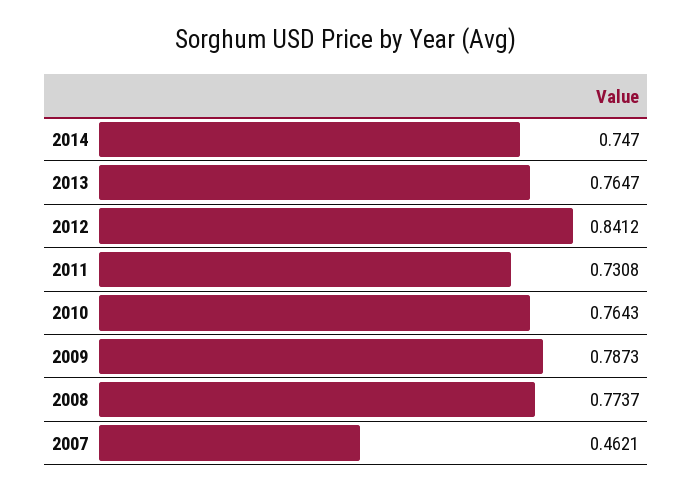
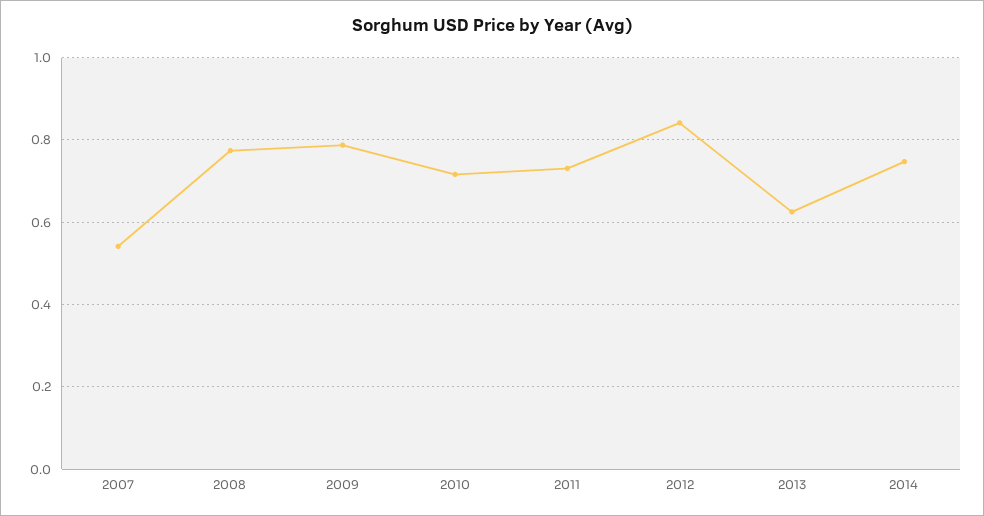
2013: 0.7647 -> 0.62
2010: 0.7643 -> 0.72
2007: 0.4621 -> 0.54

